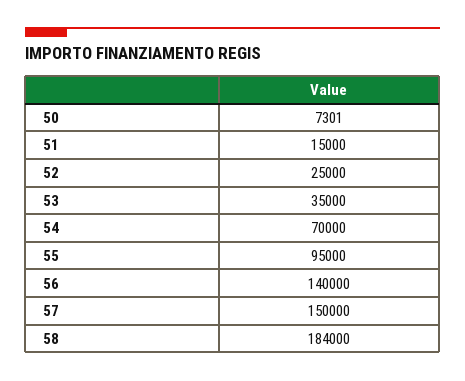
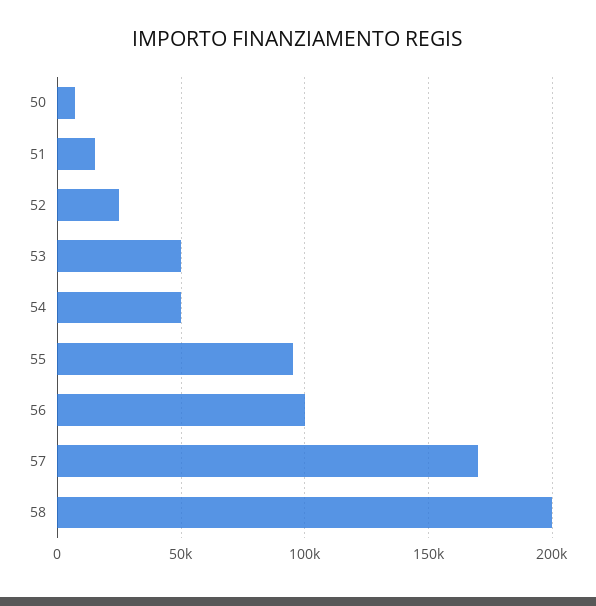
53: 35000 -> 50000
54: 70000 -> 50000
56: 140000 -> 100000
57: 150000 -> 170000
58: 184000 -> 200000

